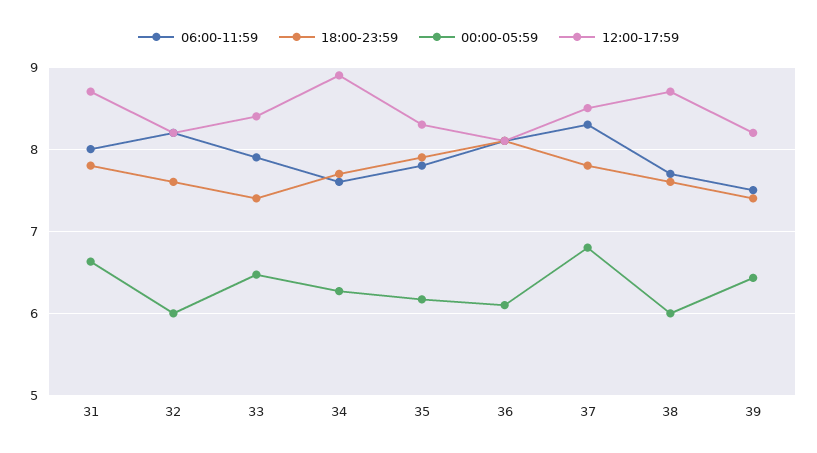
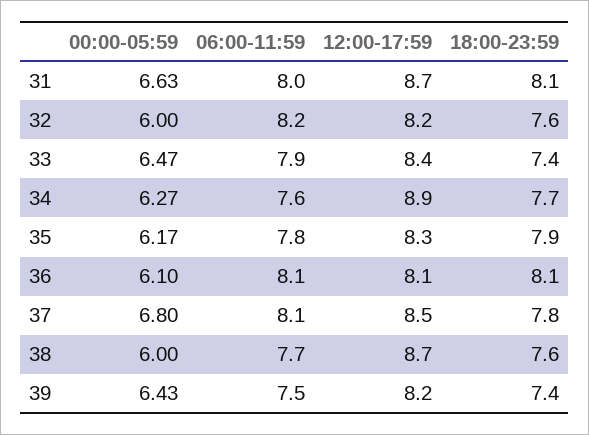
18:00-23:59, 31: 7.8 -> 8.1
06:00-11:59, 37: 8.3 -> 8.1

